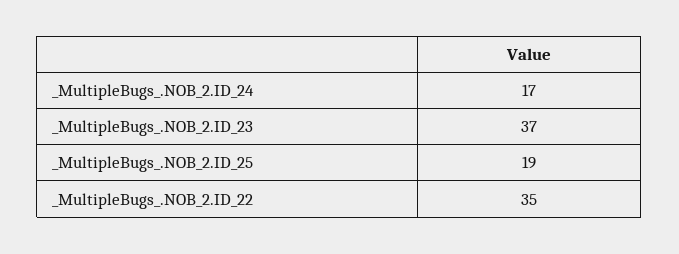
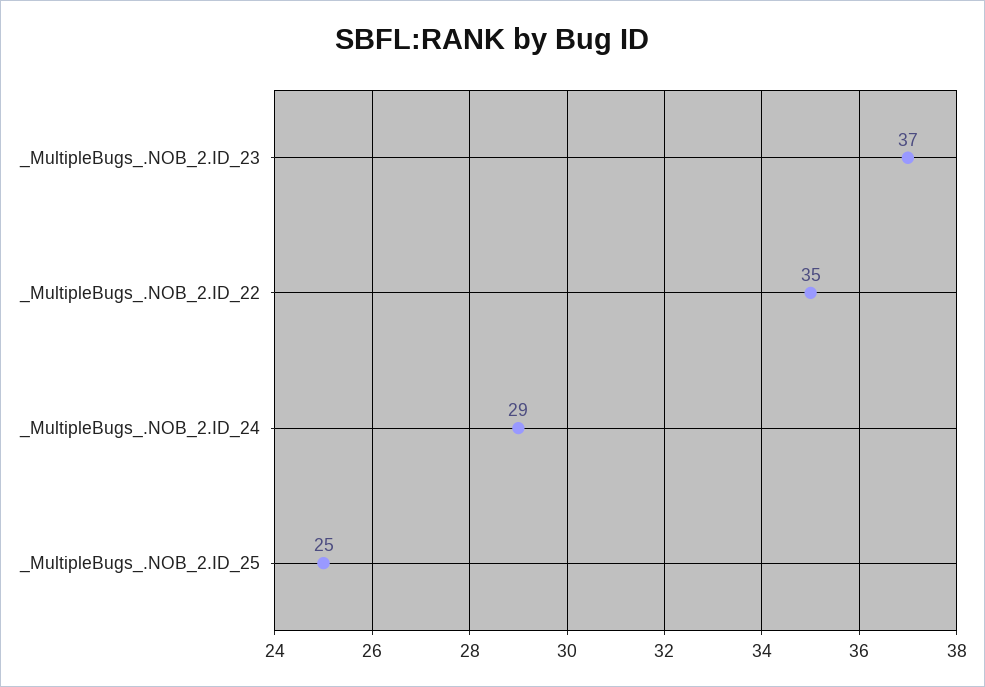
_MultipleBugs_.NOB_2.ID_24: 17 -> 29
_MultipleBugs_.NOB_2.ID_25: 19 -> 25

